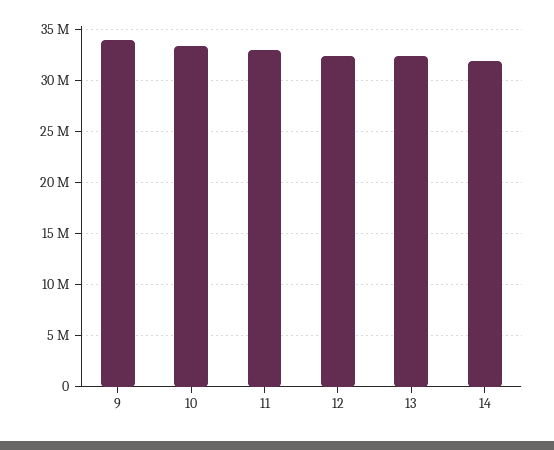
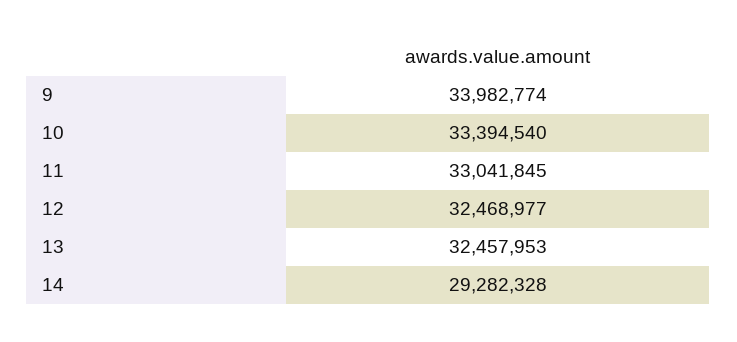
14: 32000000 -> 29282328

